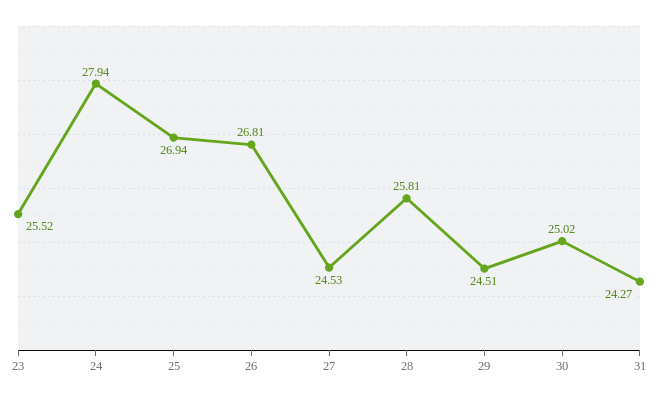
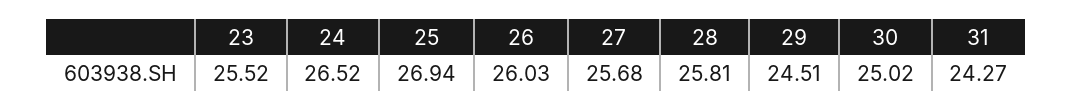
24: 27.94 -> 26.52
26: 26.81 -> 26.03
27: 24.53 -> 25.68

